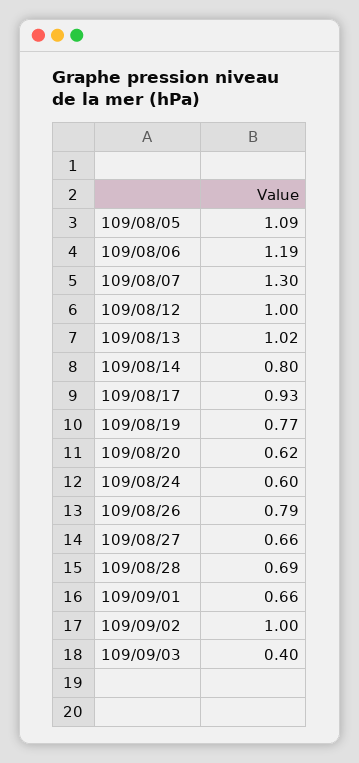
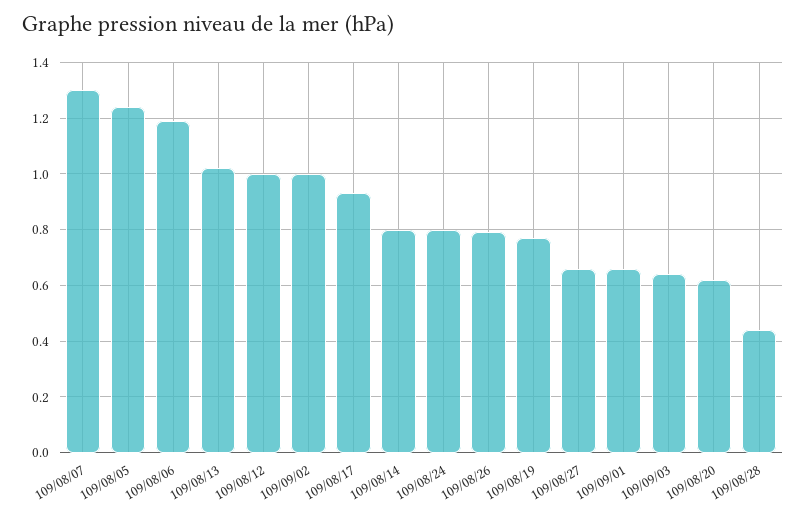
109/08/05: 1.09 -> 1.25
109/08/24: 0.6 -> 0.8
109/08/28: 0.69 -> 0.45
109/09/03: 0.4 -> 0.65

